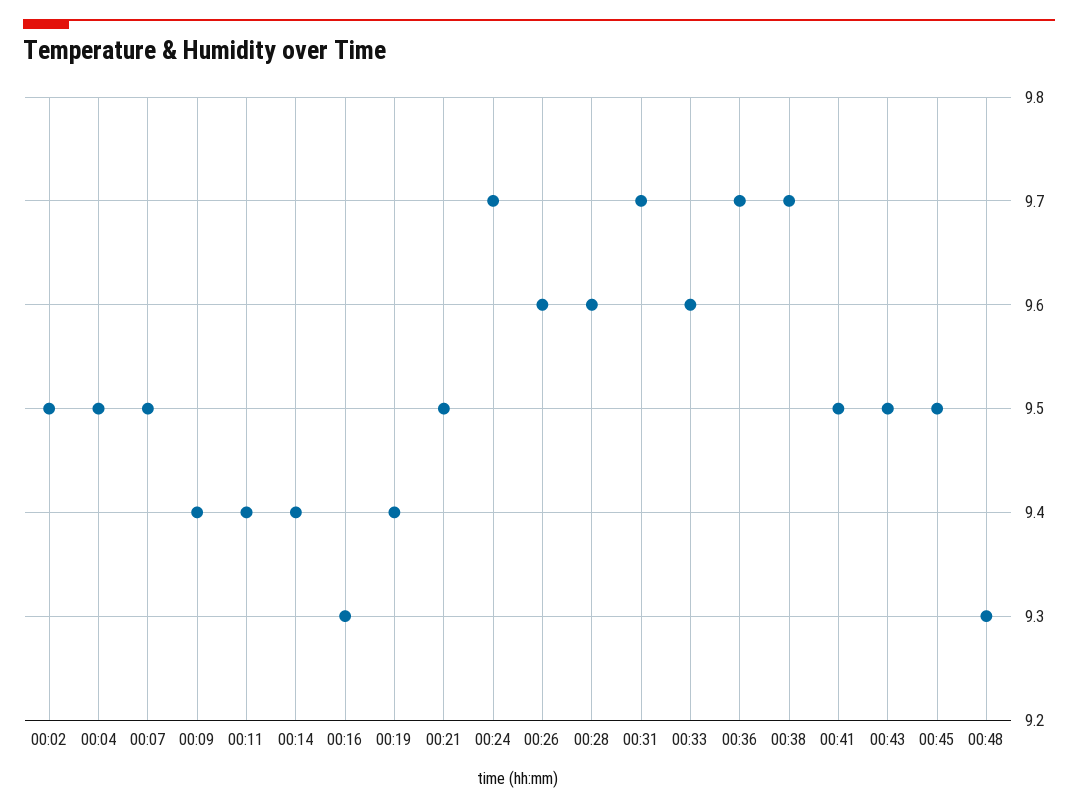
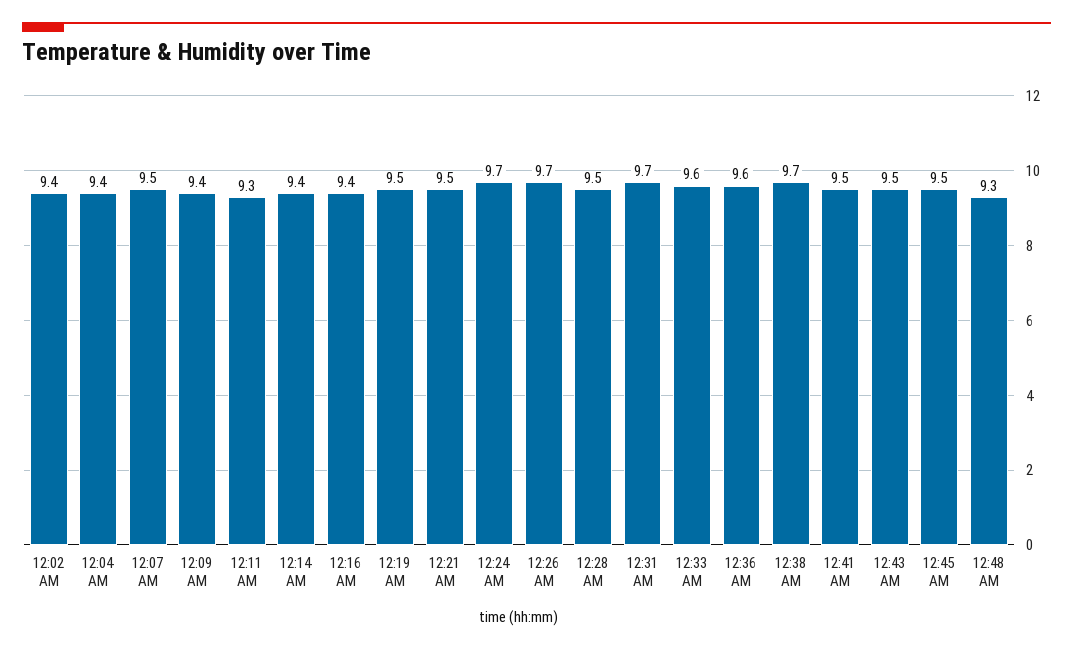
00:02: 9.5 -> 9.4
00:04: 9.5 -> 9.4
00:11: 9.4 -> 9.3
00:16: 9.3 -> 9.4
00:19: 9.4 -> 9.5
00:26: 9.6 -> 9.7
00:28: 9.6 -> 9.5
00:36: 9.7 -> 9.6

